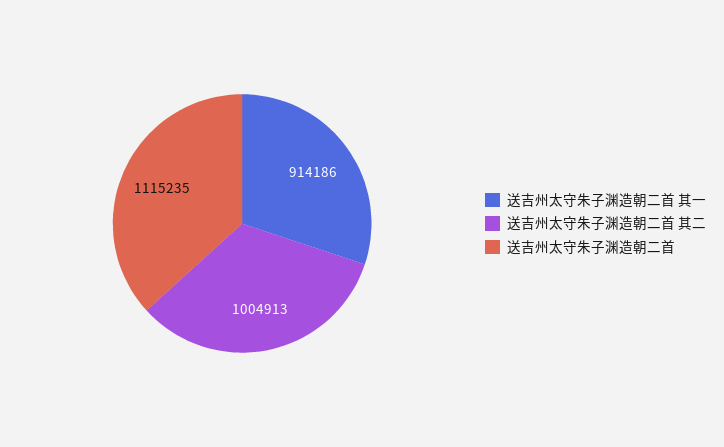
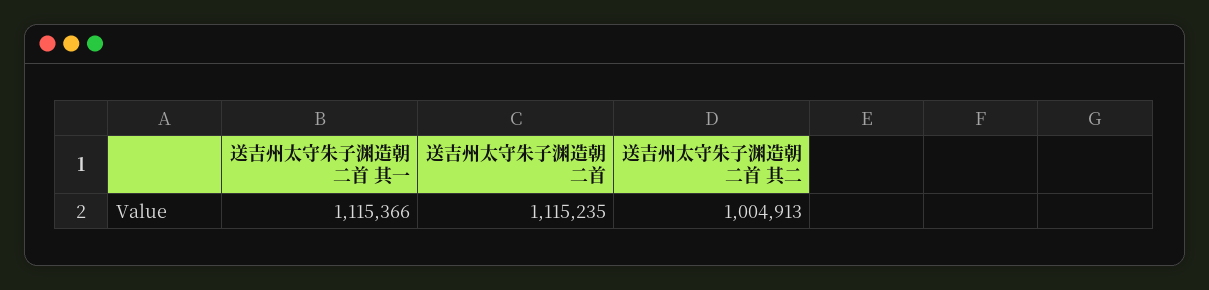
送吉州太守朱子渊造朝二首 其一: 914186 -> 1115366

